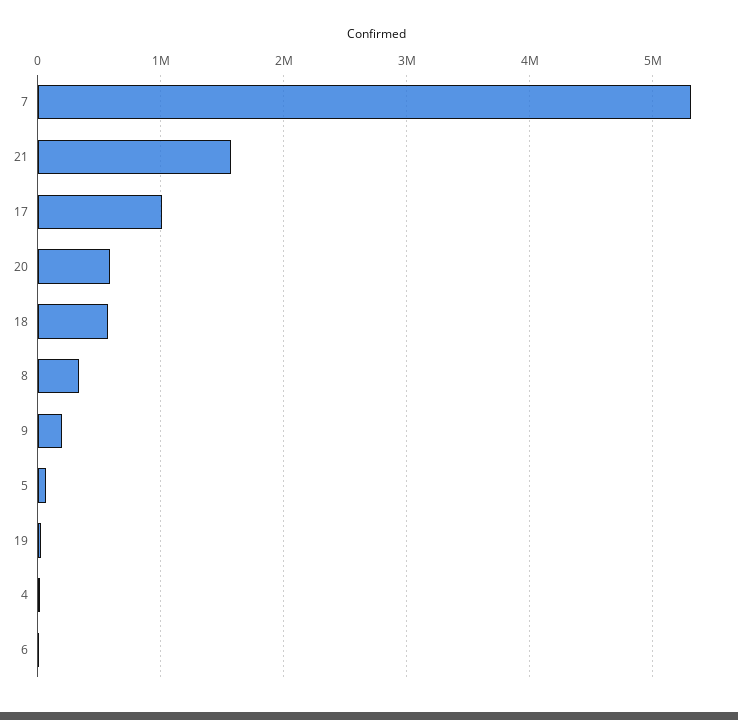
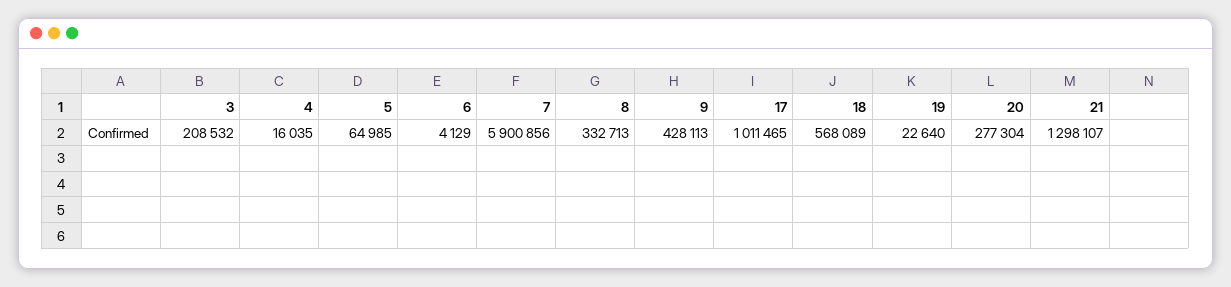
7: 5300000 -> 5900856
21: 1600000 -> 1298107
20: 600000 -> 277304
9: 200000 -> 428113
3: none -> 208532

